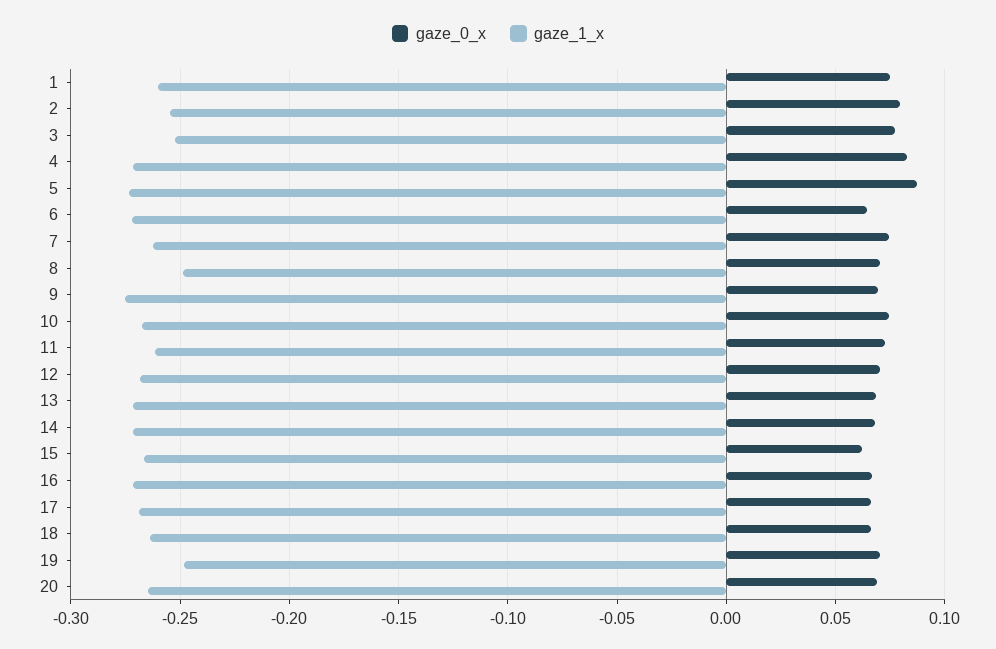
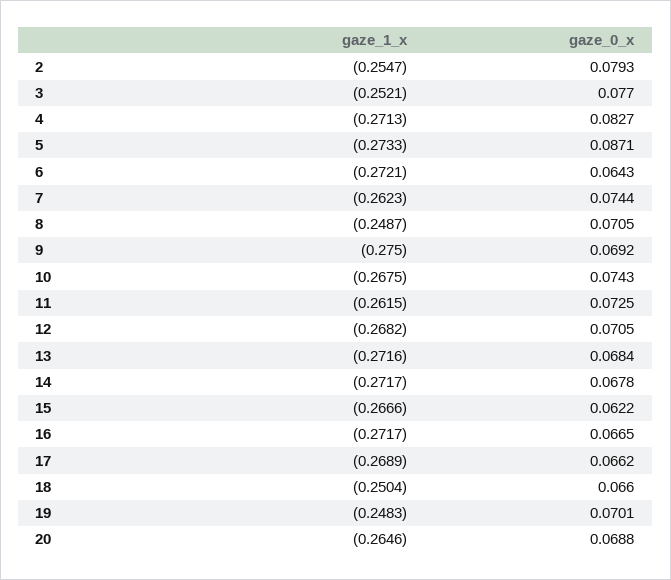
gaze_0_x, 1: 0.075 -> none
gaze_1_x, 1: -0.26 -> none
gaze_1_x, 18: -0.265 -> -0.2504

